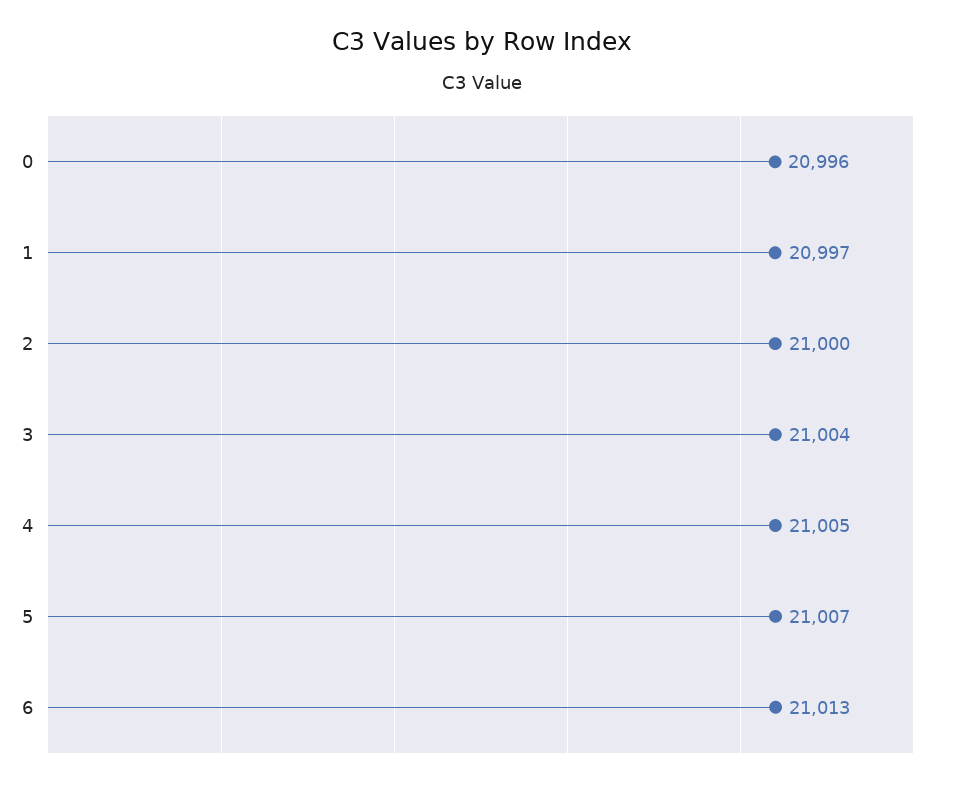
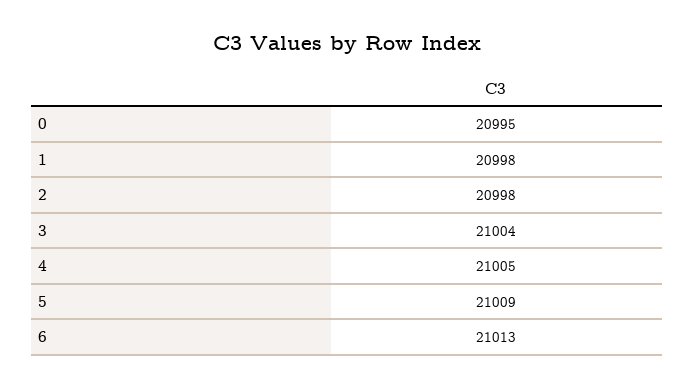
0: 20996 -> 20995
1: 20997 -> 20998
2: 21000 -> 20998
5: 21007 -> 21009

